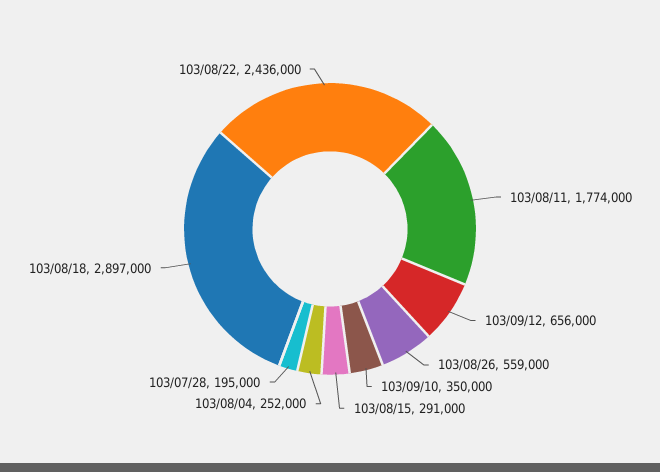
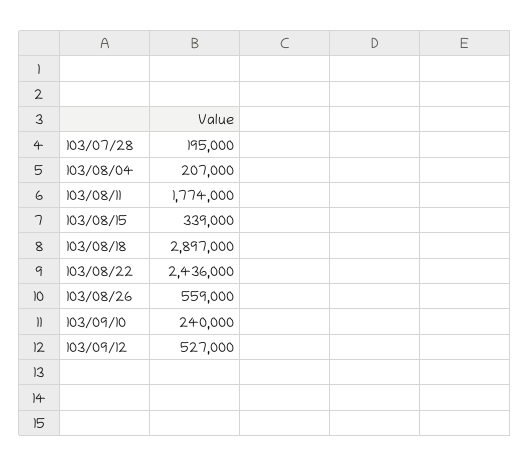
103/09/12: 656000 -> 527000
103/09/10: 350000 -> 240000
103/08/15: 291000 -> 339000
103/08/04: 252000 -> 207000

